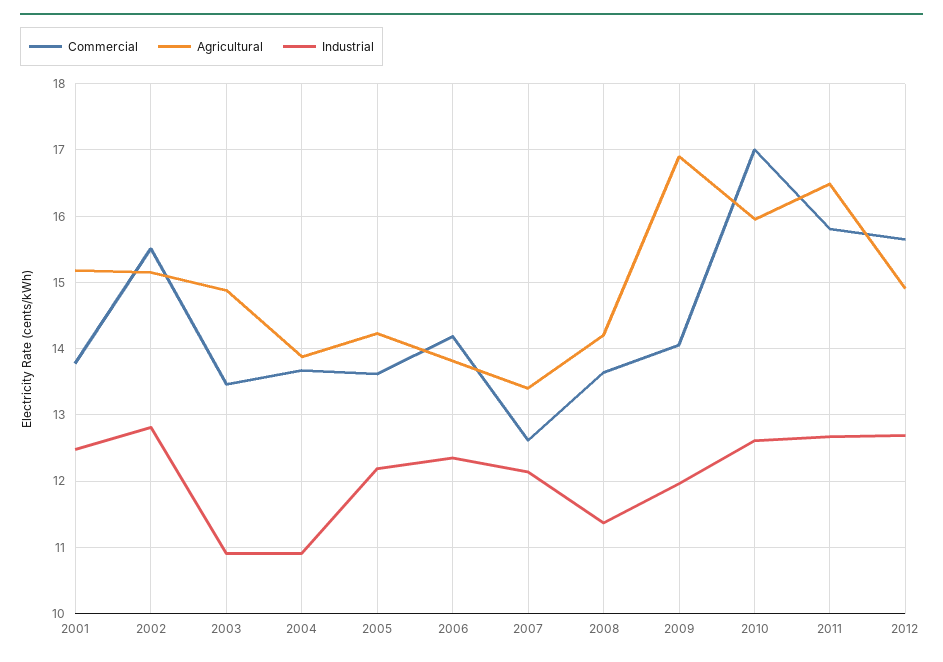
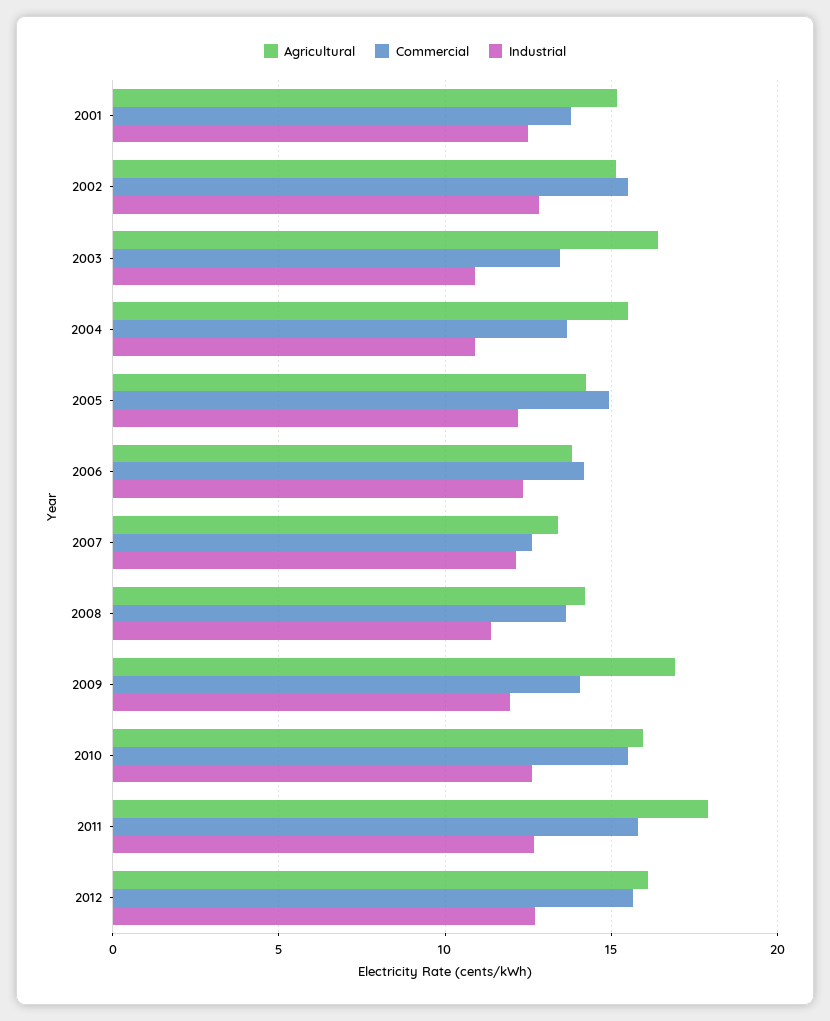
Agricultural, 2003: 14.9 -> 16.5
Agricultural, 2004: 13.9 -> 15.5
Commercial, 2005: 13.6 -> 15
Commercial, 2010: 17 -> 15.5
Agricultural, 2011: 16.5 -> 18
Agricultural, 2012: 14.9 -> 16

